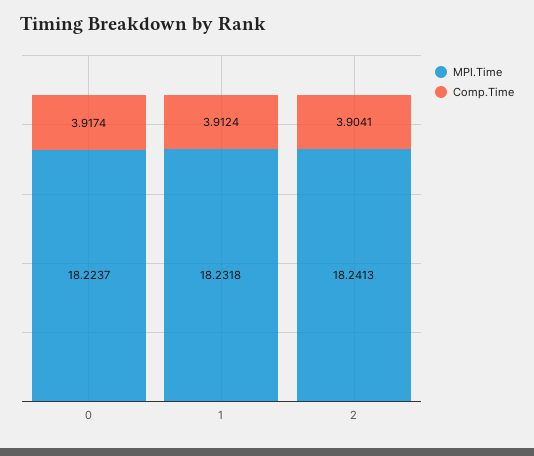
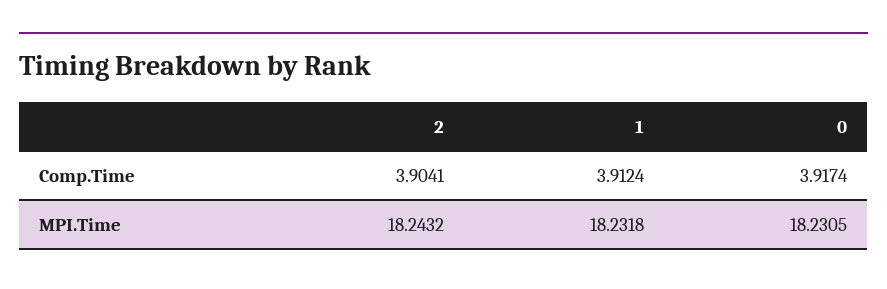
MPI.Time, 0: 18.2237 -> 18.2305
MPI.Time, 2: 18.2413 -> 18.2432

